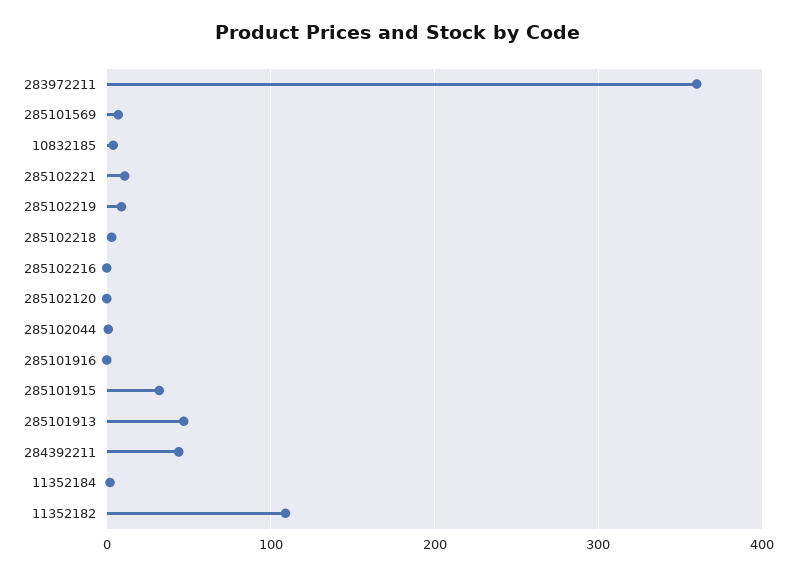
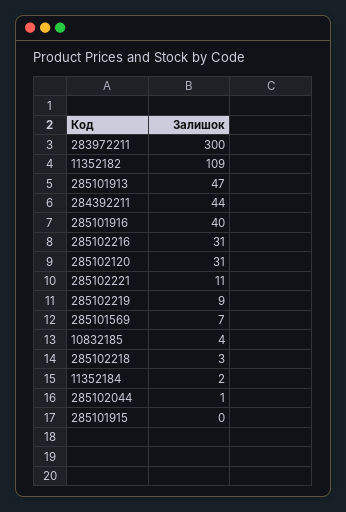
283972211: 360 -> 300
285102216: 0 -> 31
285102120: 0 -> 31
285101916: 0 -> 40
285101915: 30 -> 0

